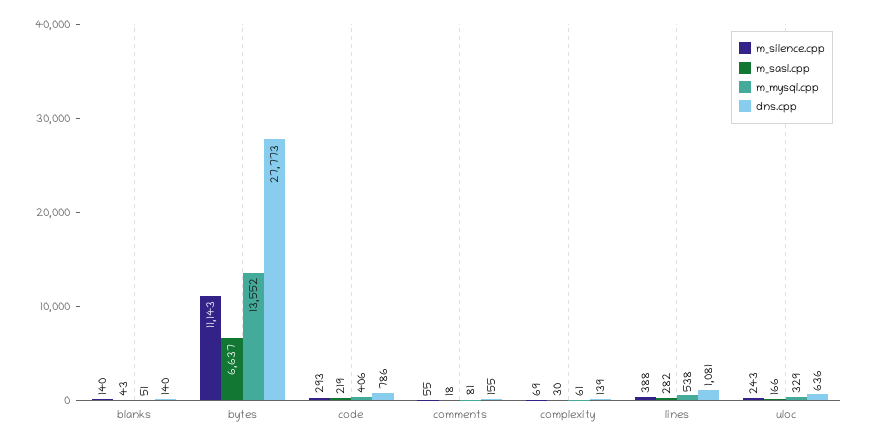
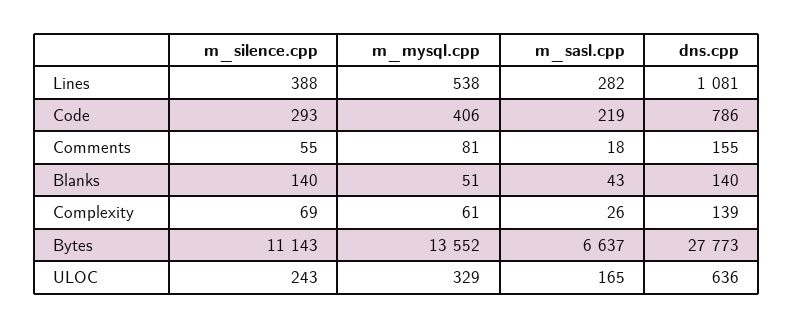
m_sasl.cpp, complexity: 30 -> 26
m_sasl.cpp, uloc: 166 -> 165

